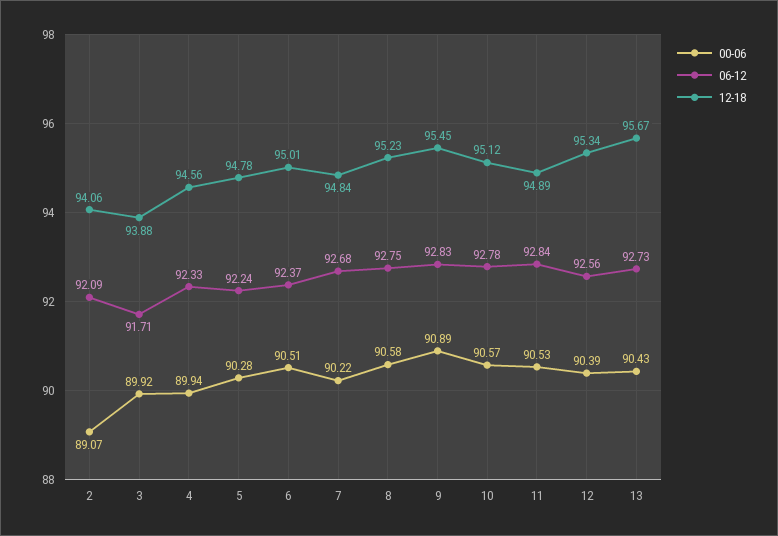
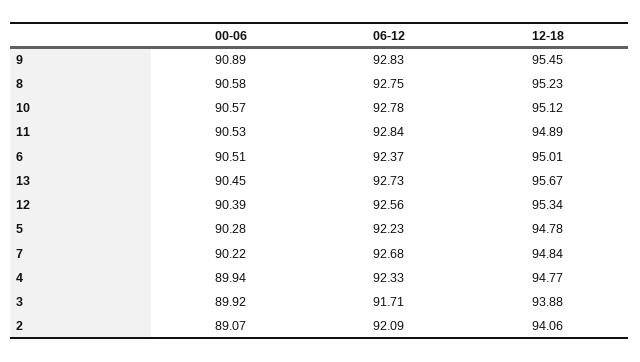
12-18, 4: 94.56 -> 94.77
06-12, 5: 92.24 -> 92.23
00-06, 13: 90.43 -> 90.45

